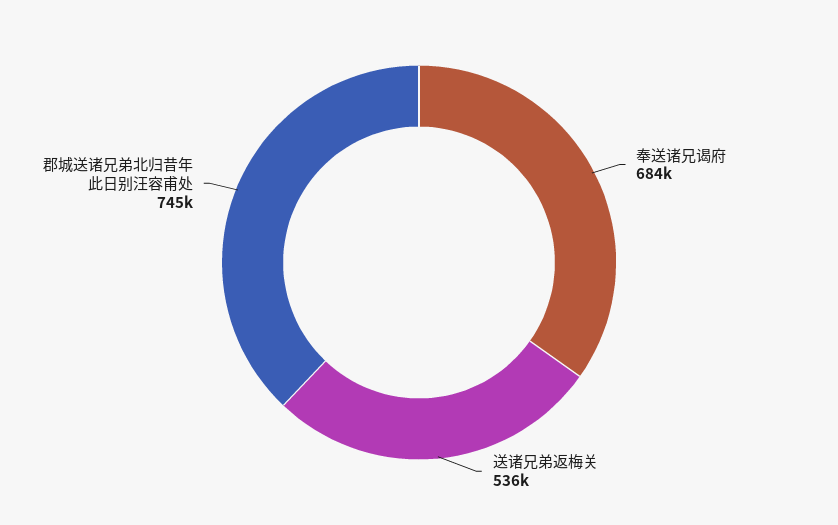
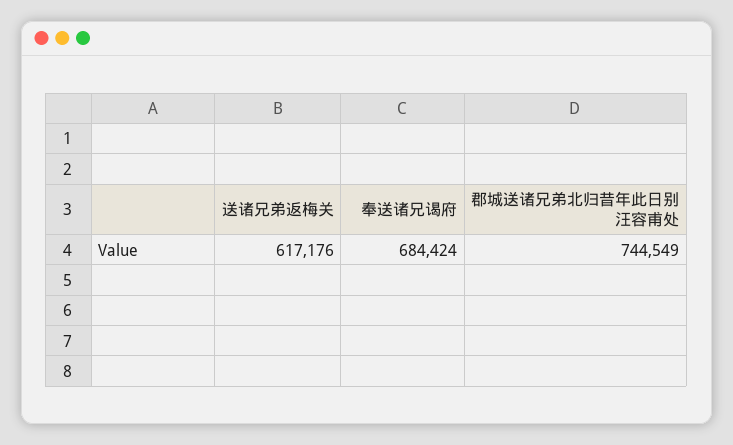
送诸兄弟返梅关: 536000 -> 617176

